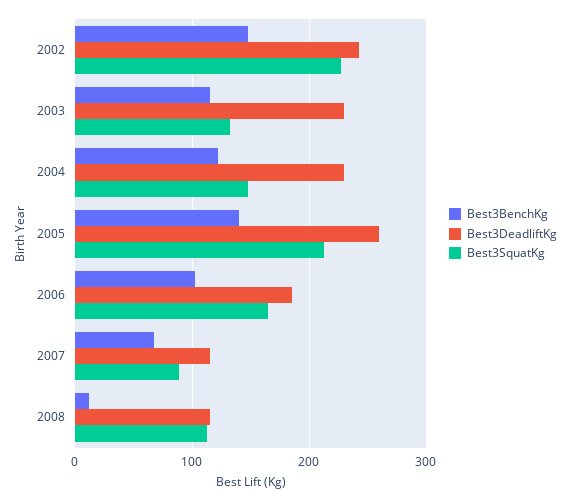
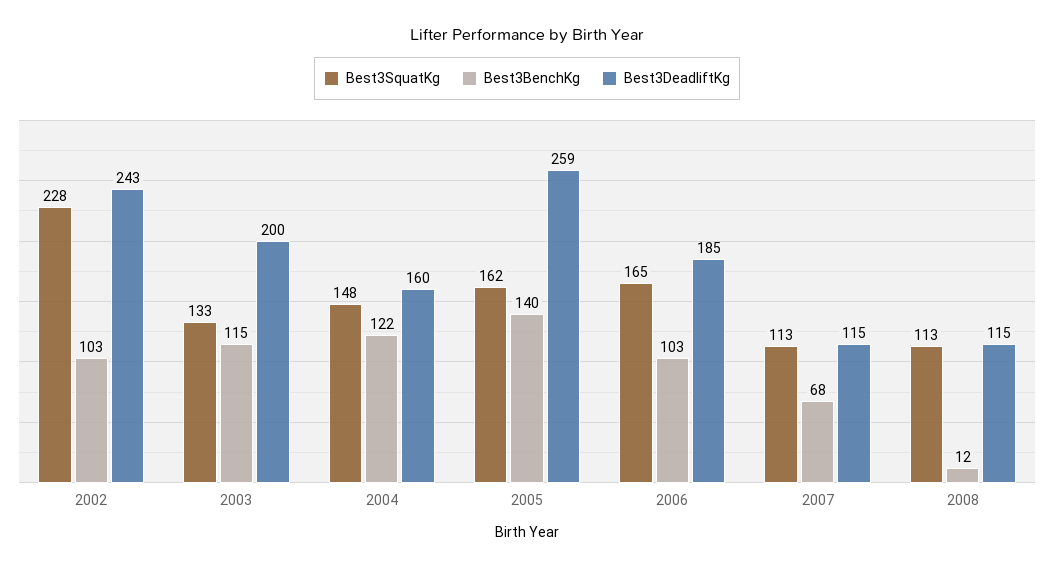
Best3BenchKg, 2002: 150 -> 103
Best3DeadliftKg, 2003: 230 -> 200
Best3DeadliftKg, 2004: 230 -> 160
Best3SquatKg, 2005: 210 -> 162
Best3SquatKg, 2007: 90 -> 113

